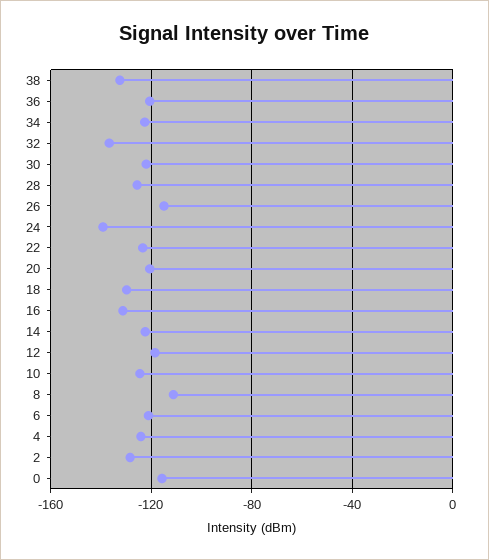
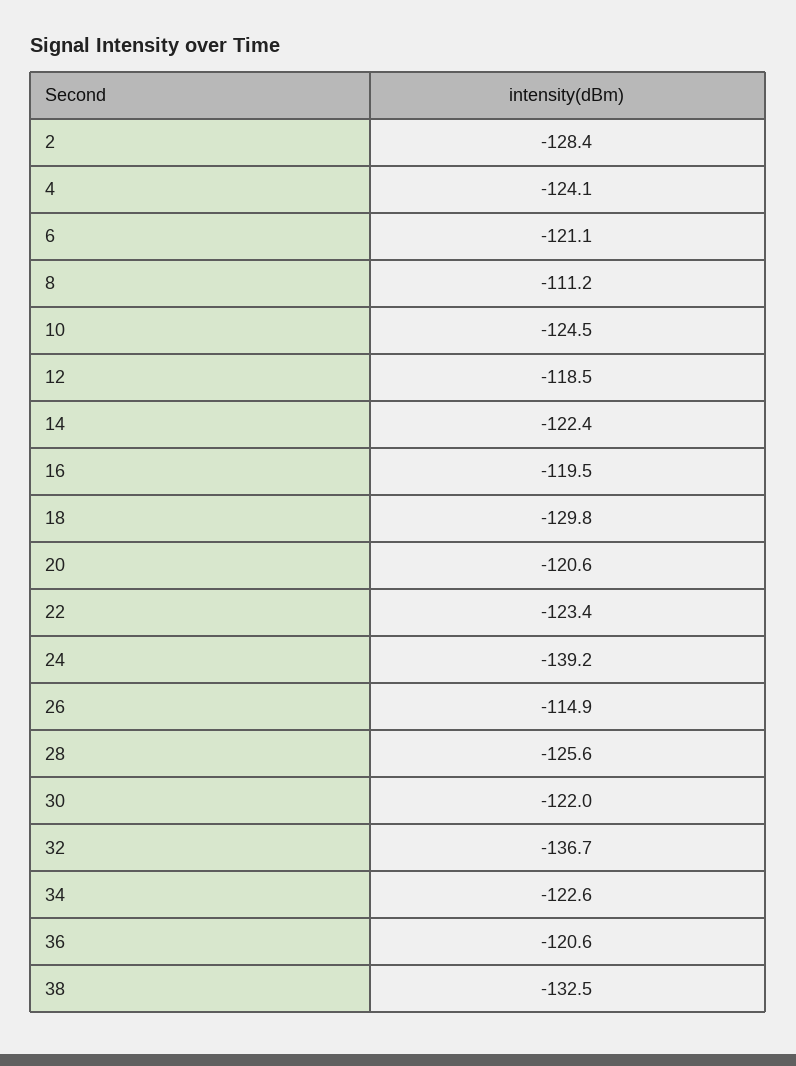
16: -130 -> -119.5
0: -115 -> none

